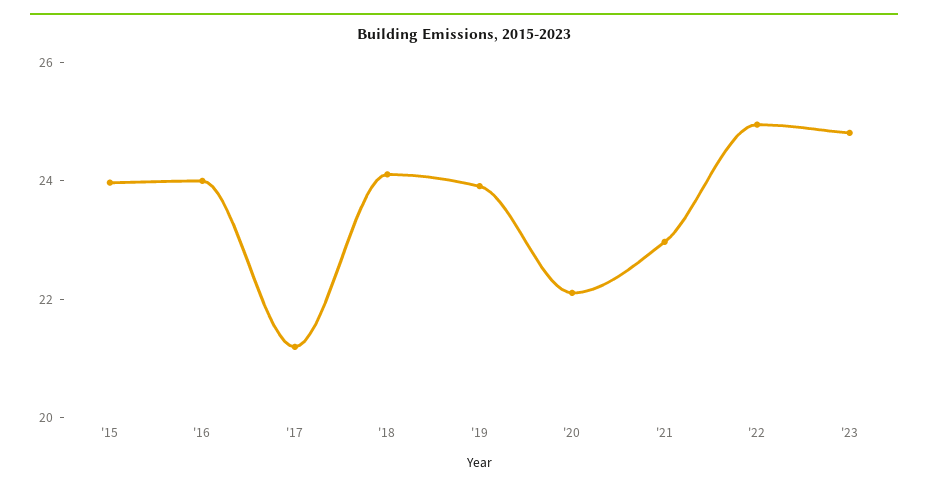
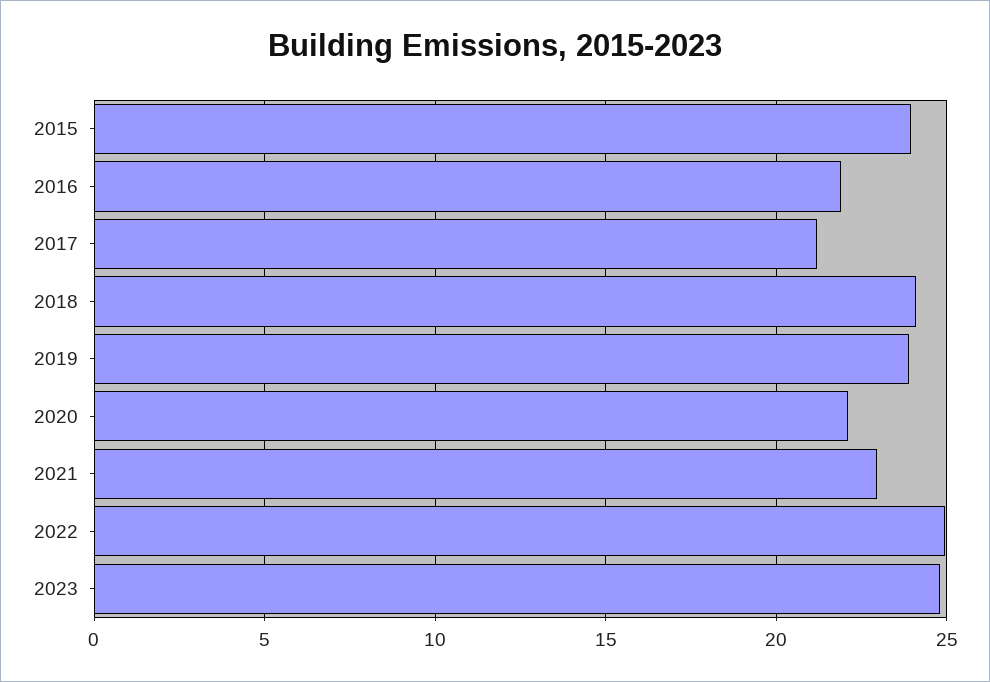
'16: 24 -> 22

